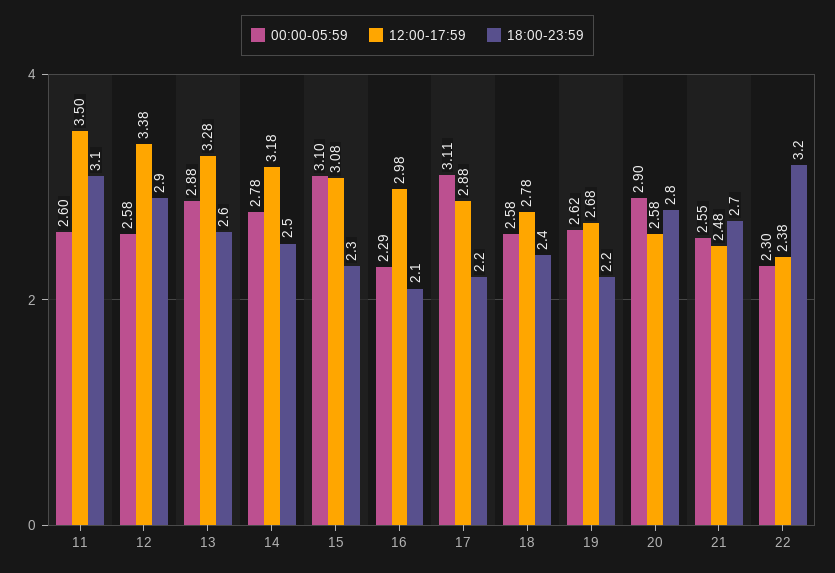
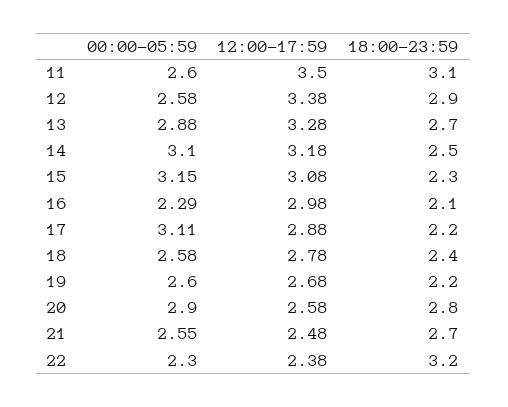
18:00-23:59, 13: 2.6 -> 2.7
00:00-05:59, 14: 2.78 -> 3.1
00:00-05:59, 15: 3.1 -> 3.15
00:00-05:59, 19: 2.62 -> 2.6

